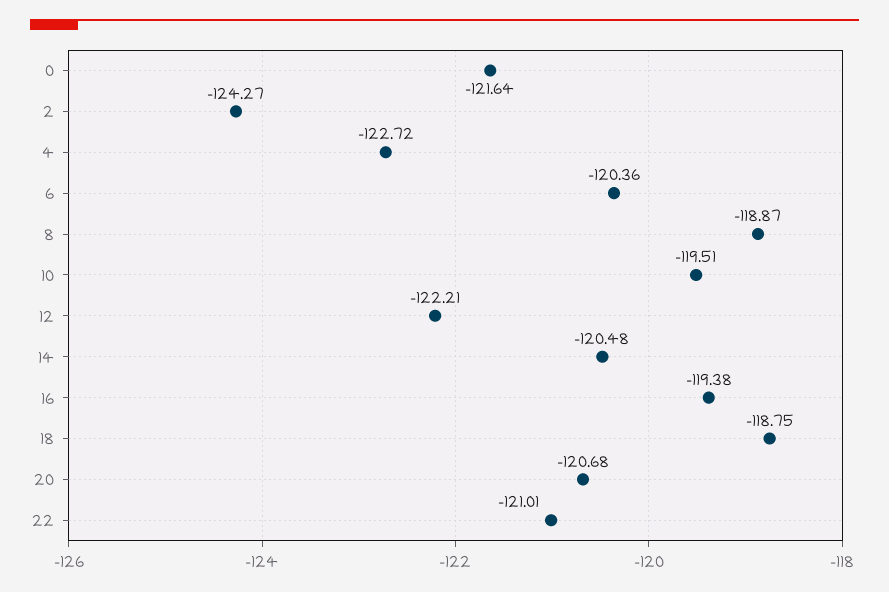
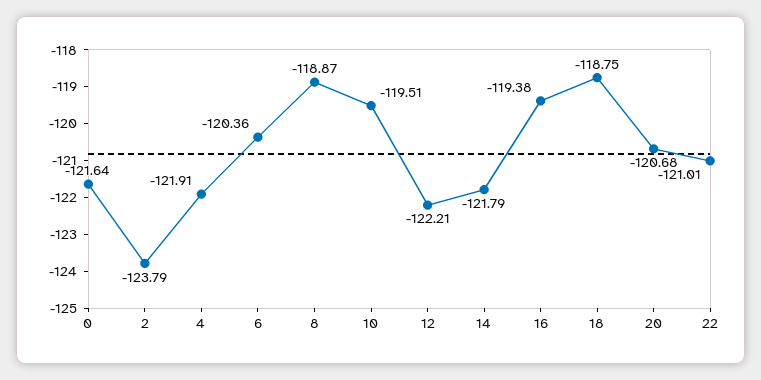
2: -124.27 -> -123.79
4: -122.72 -> -121.91
14: -120.48 -> -121.79

